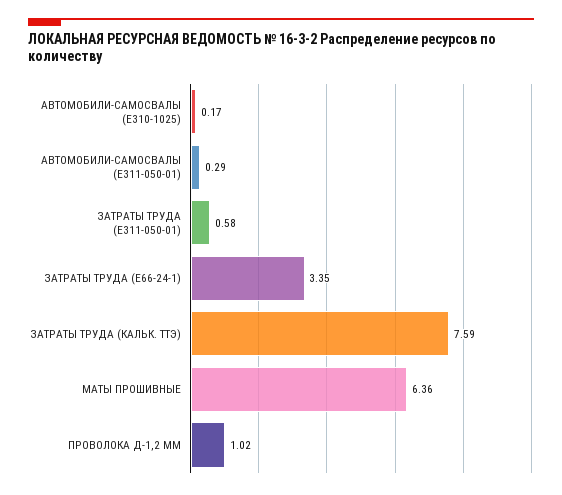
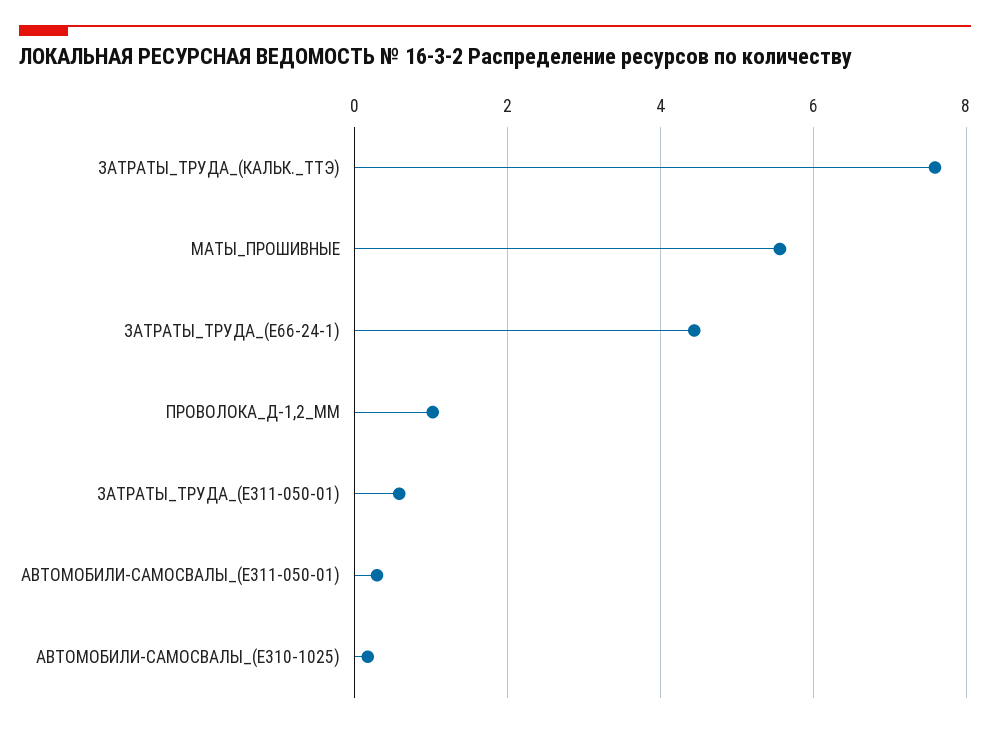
ЗАТРАТЫ ТРУДА (Е66-24-1): 3.35 -> 4.4
МАТЫ ПРОШИВНЫЕ: 6.36 -> 5.6

